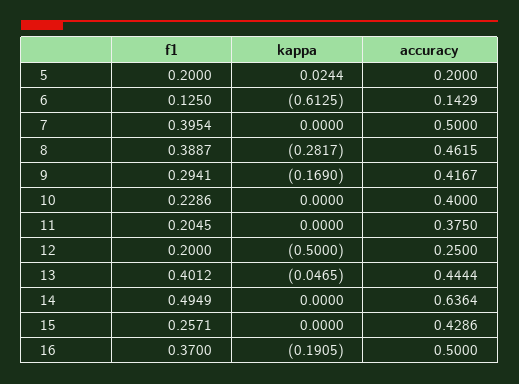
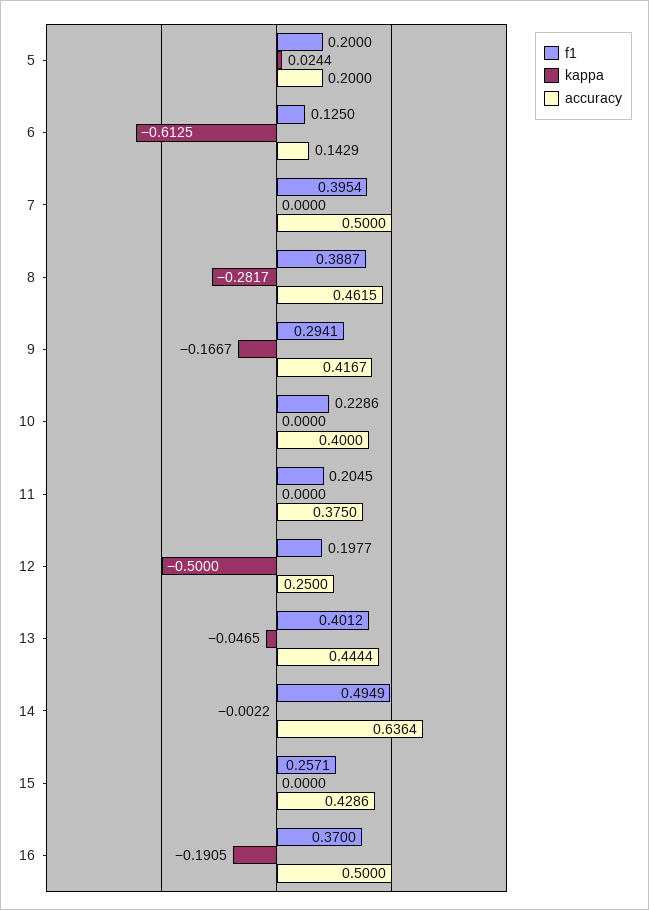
kappa, 9: -0.169 -> -0.1667
f1, 12: 0.2 -> 0.1977
kappa, 14: 0 -> -0.0022

